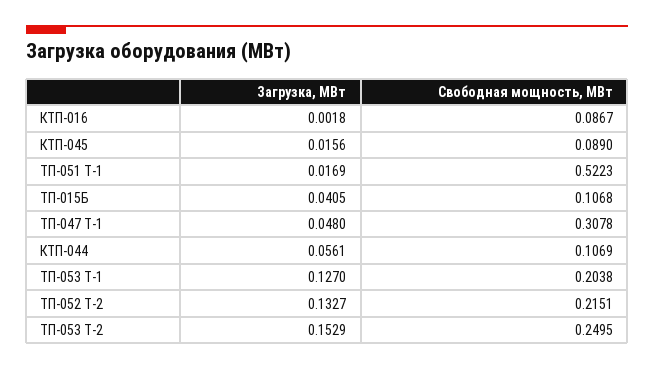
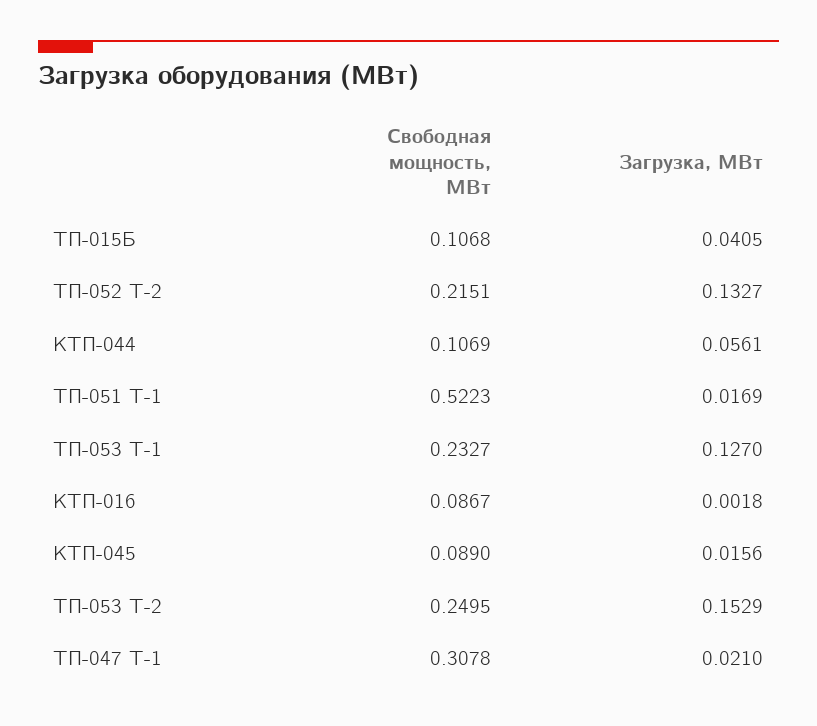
Загрузка, МВт, ТП-047 Т-1: 0.048 -> 0.021
Свободная мощность, МВт, ТП-053 Т-1: 0.2038 -> 0.2327

